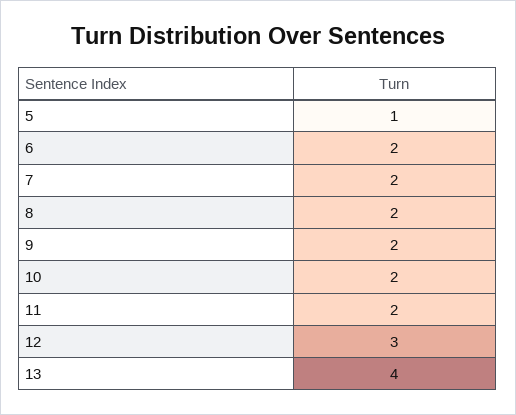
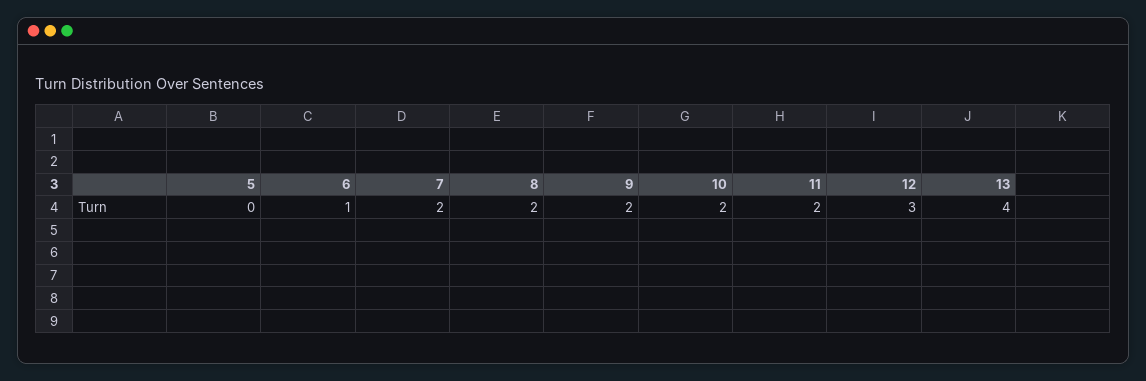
5: 1 -> 0
6: 2 -> 1

